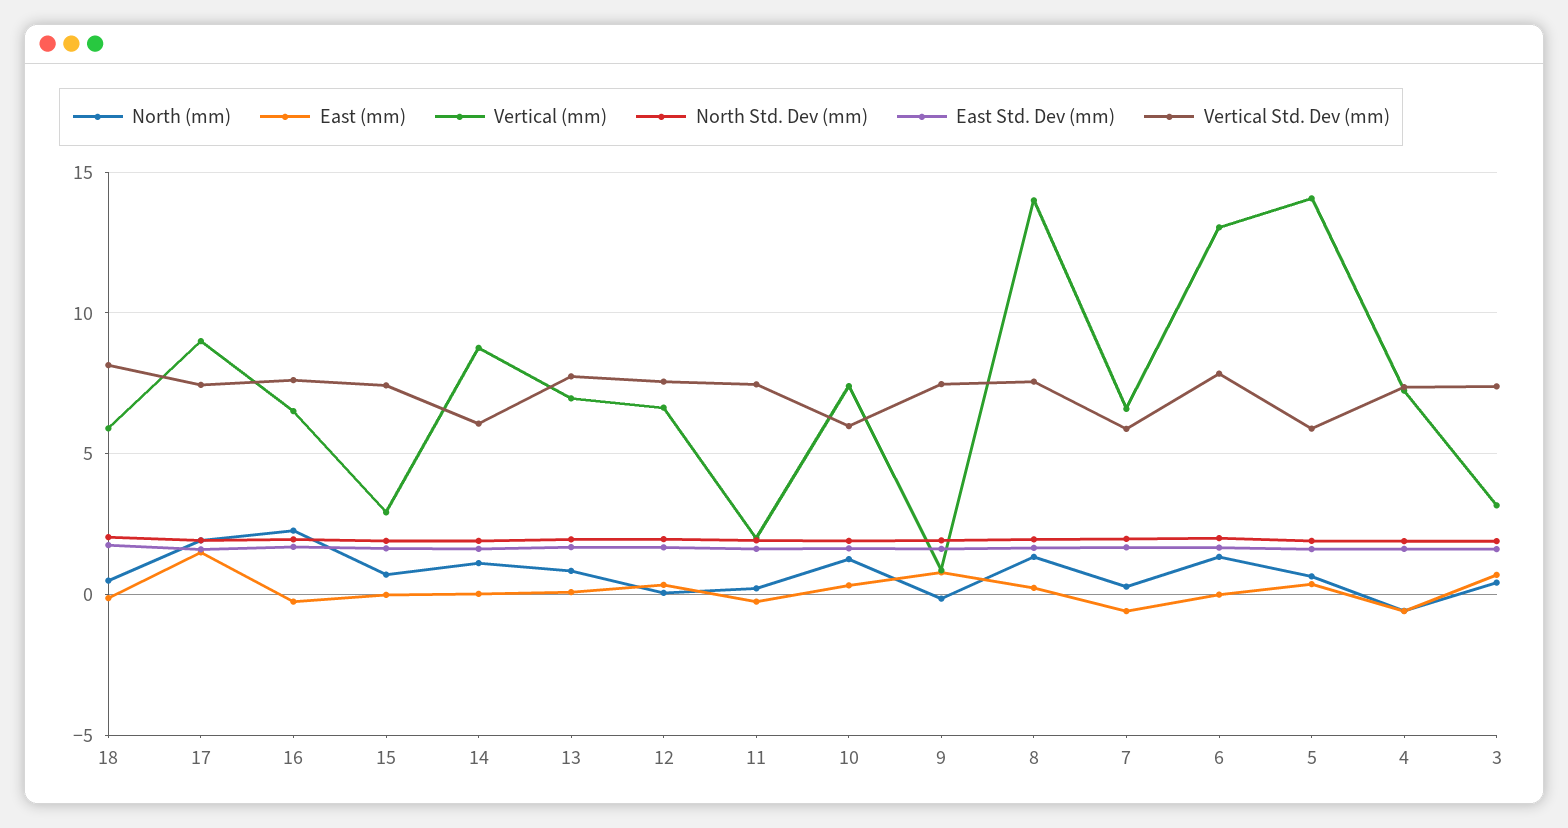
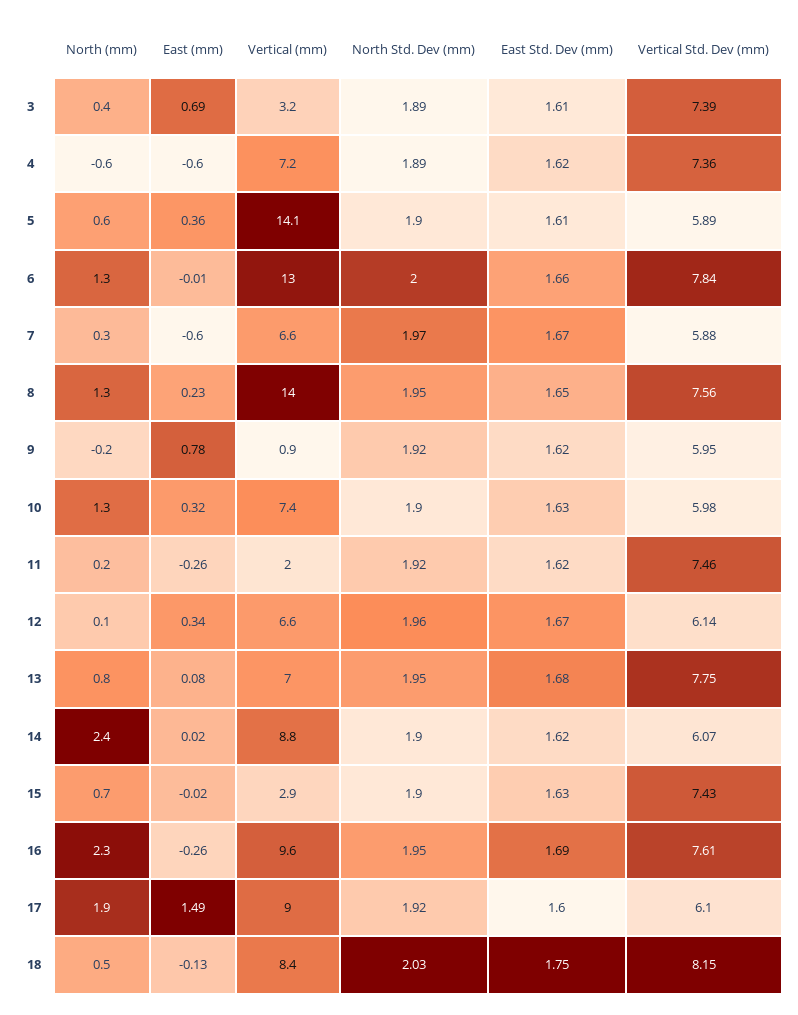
Vertical (mm), 18: 6 -> 8.4
Vertical Std. Dev (mm), 17: 7.5 -> 6.1
Vertical (mm), 16: 6.5 -> 9.6
North (mm), 14: 1 -> 2.4
Vertical Std. Dev (mm), 12: 7.5 -> 6.14
Vertical Std. Dev (mm), 9: 7.5 -> 5.95

